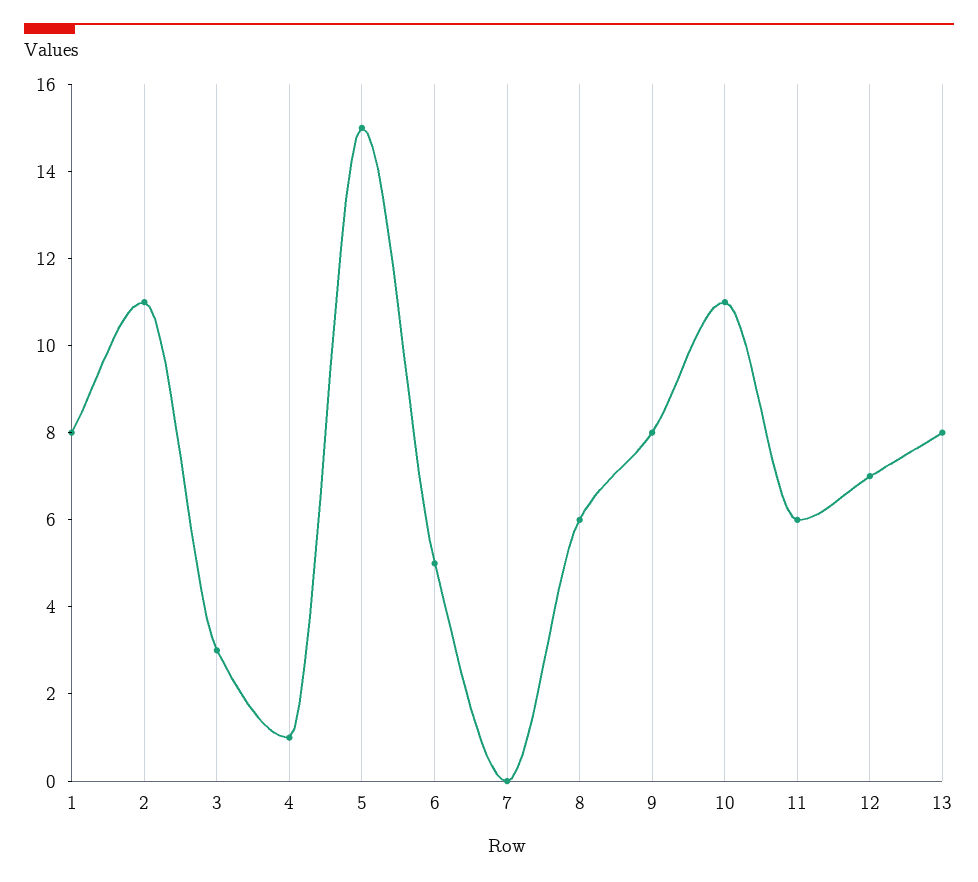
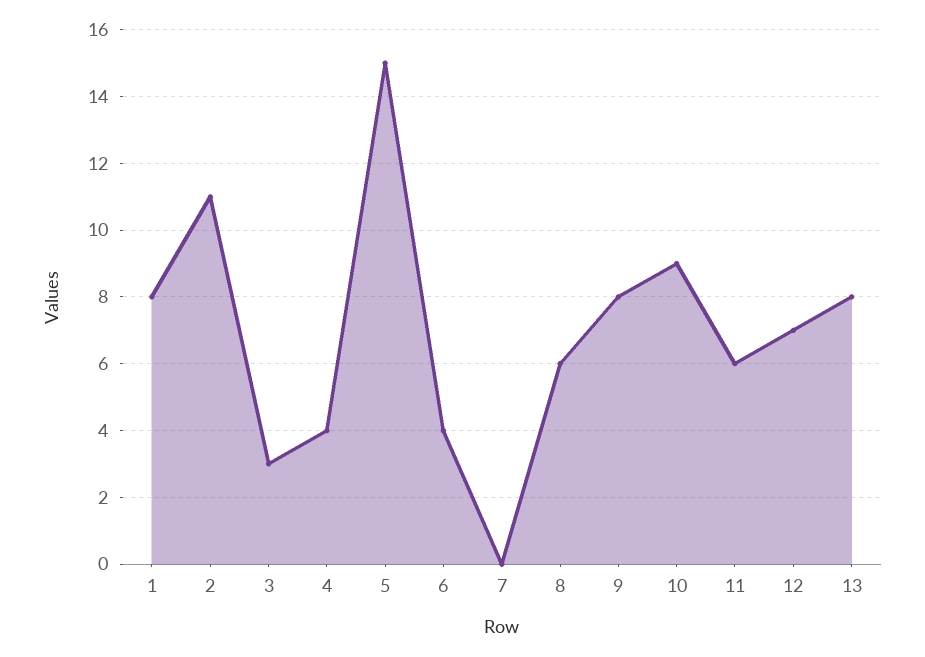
4: 1 -> 4
6: 5 -> 4
10: 11 -> 9

